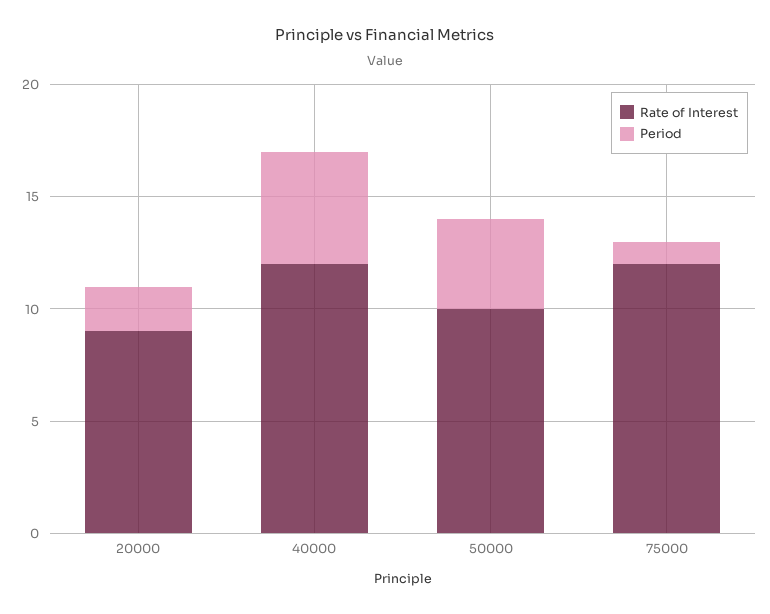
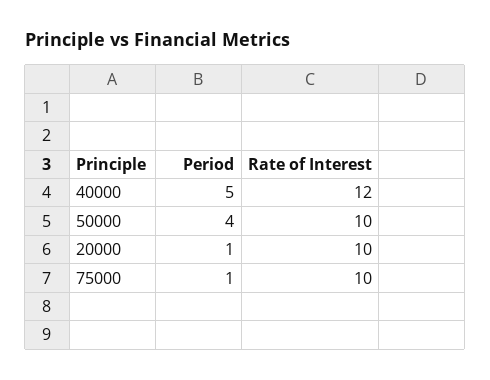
Rate of Interest, 20000: 9 -> 10
Period, 20000: 2 -> 1
Rate of Interest, 75000: 12 -> 10

